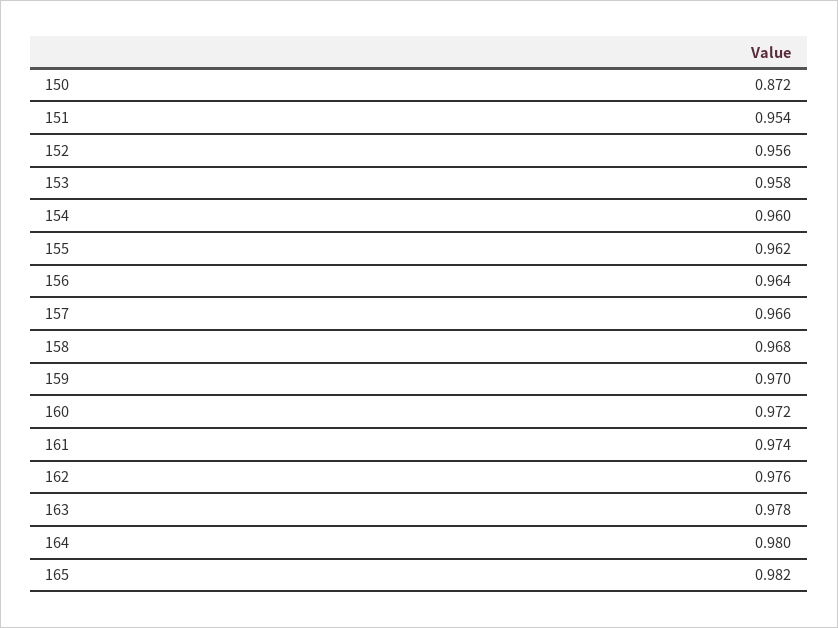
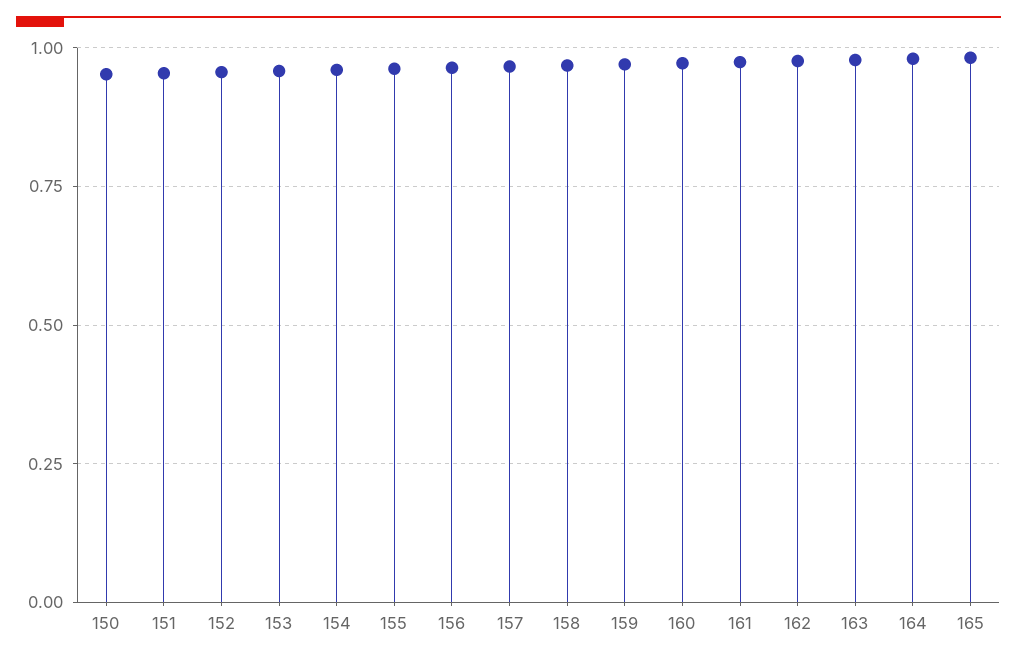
150: 0.872 -> 0.95

